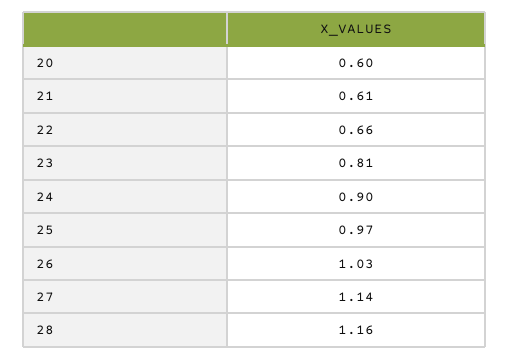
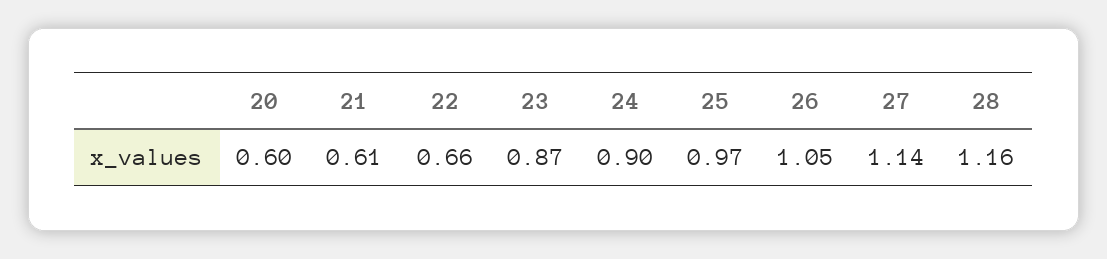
23: 0.81 -> 0.87
26: 1.03 -> 1.05

